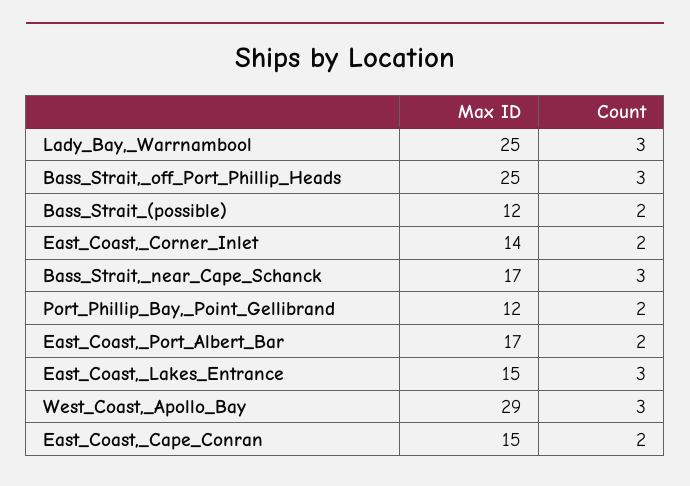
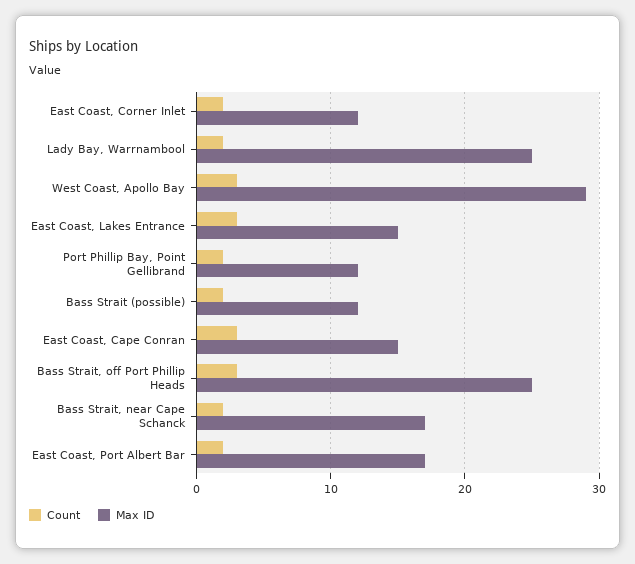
Count, Lady_Bay,_Warrnambool: 3 -> 2
Max ID, East_Coast,_Corner_Inlet: 14 -> 12
Count, Bass_Strait,_near_Cape_Schanck: 3 -> 2
Count, East_Coast,_Cape_Conran: 2 -> 3

